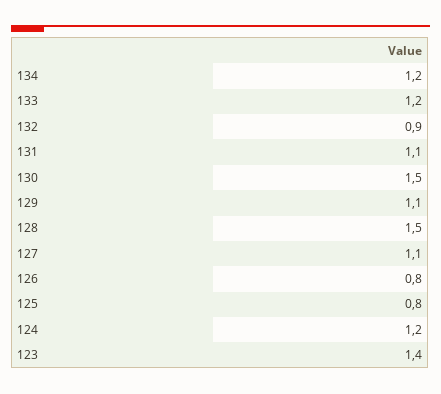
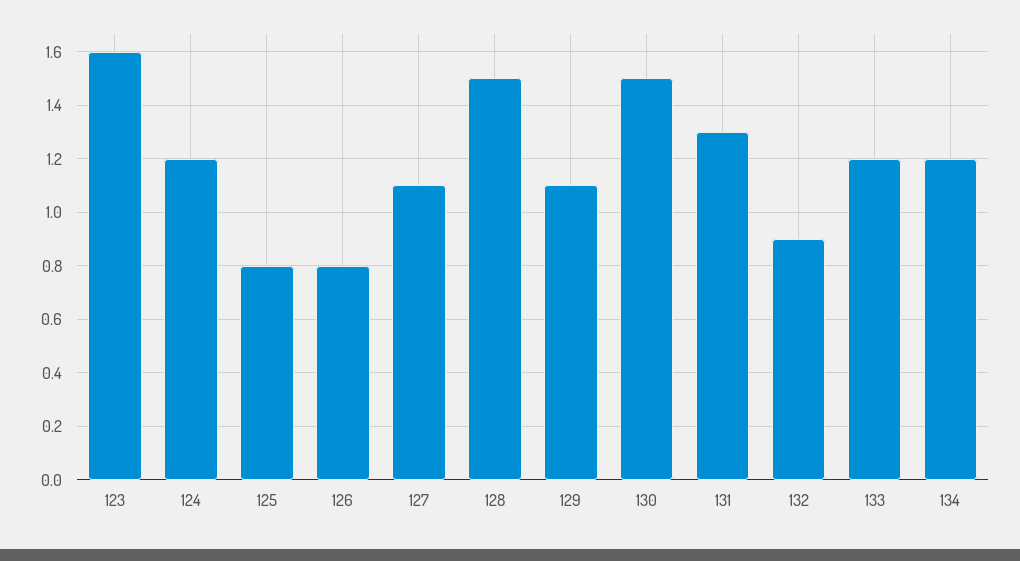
131: 1.1 -> 1.3
123: 1.4 -> 1.6

